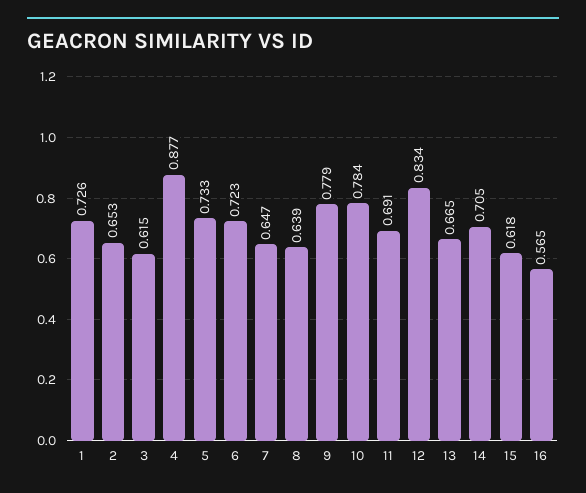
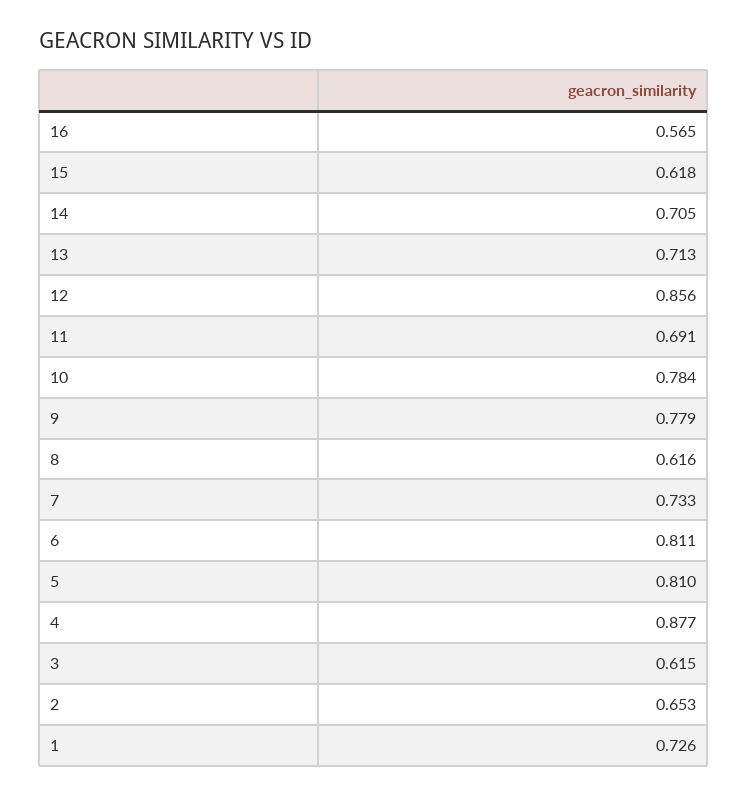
5: 0.733 -> 0.81
6: 0.723 -> 0.811
7: 0.647 -> 0.733
8: 0.639 -> 0.616
12: 0.834 -> 0.856
13: 0.665 -> 0.713

